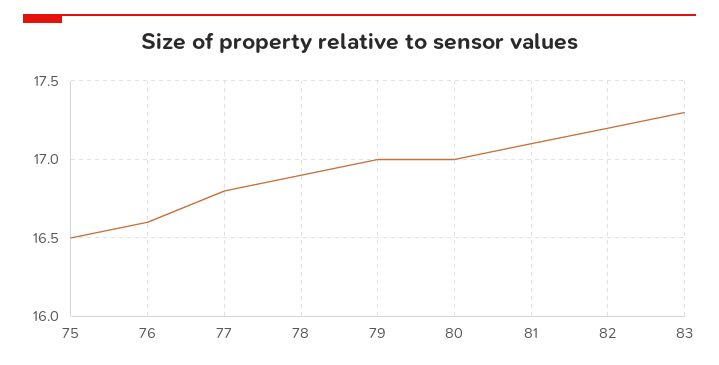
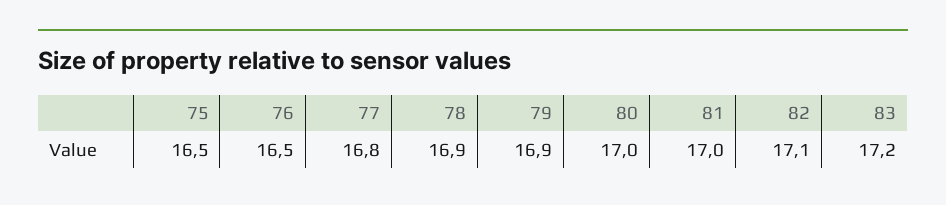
76: 16.6 -> 16.5
79: 17 -> 16.9
81: 17.1 -> 17
82: 17.2 -> 17.1
83: 17.3 -> 17.2

